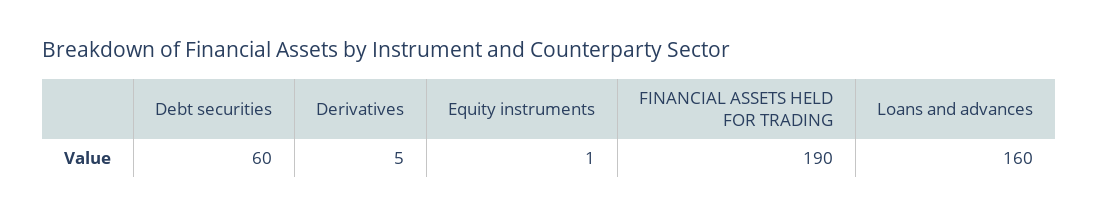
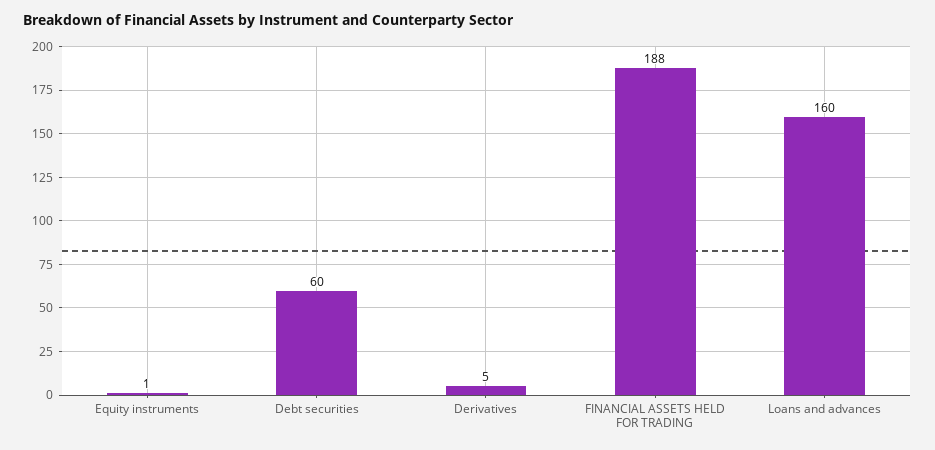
FINANCIAL ASSETS HELD FOR TRADING: 190 -> 188

